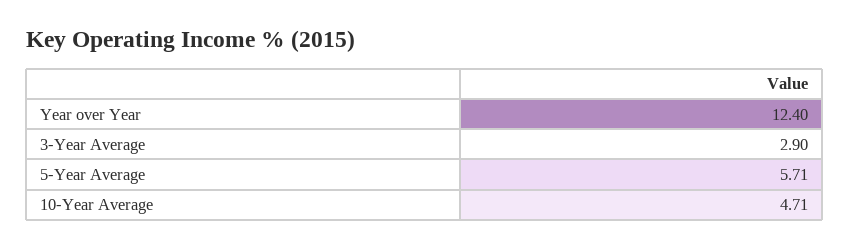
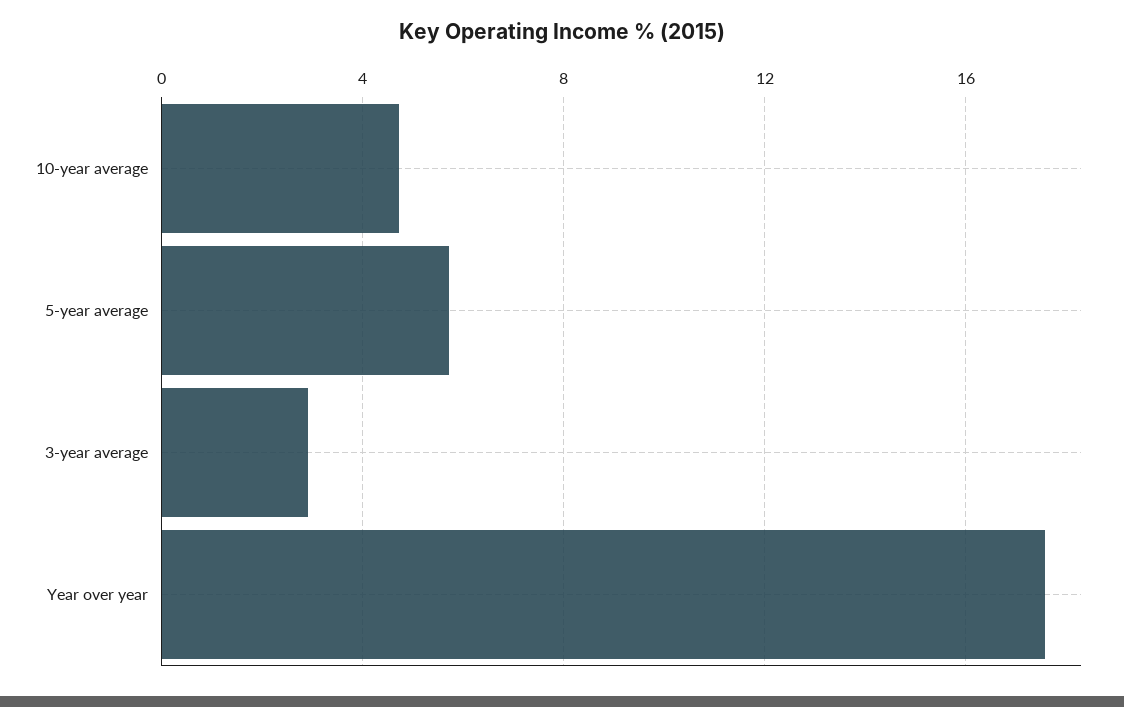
Year over Year: 12.4 -> 17.5

